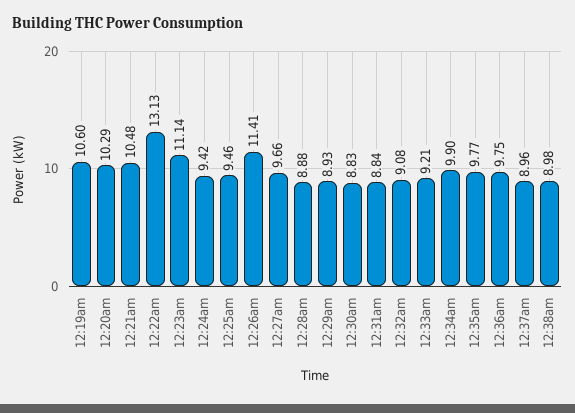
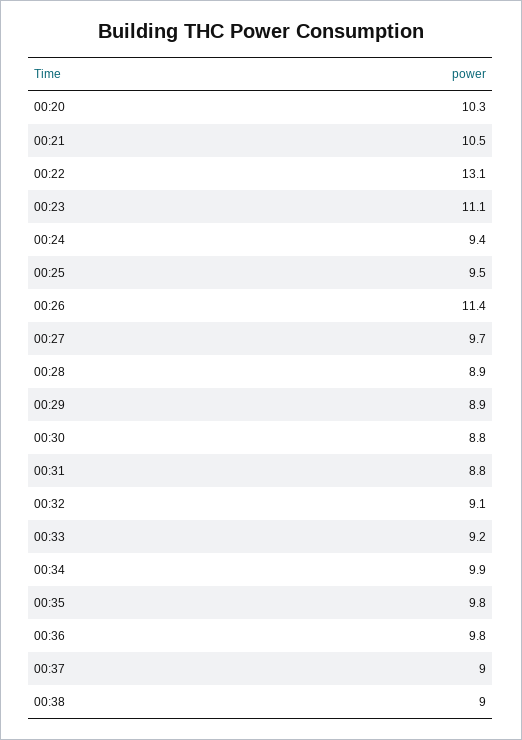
12:19am: 10.6 -> none

